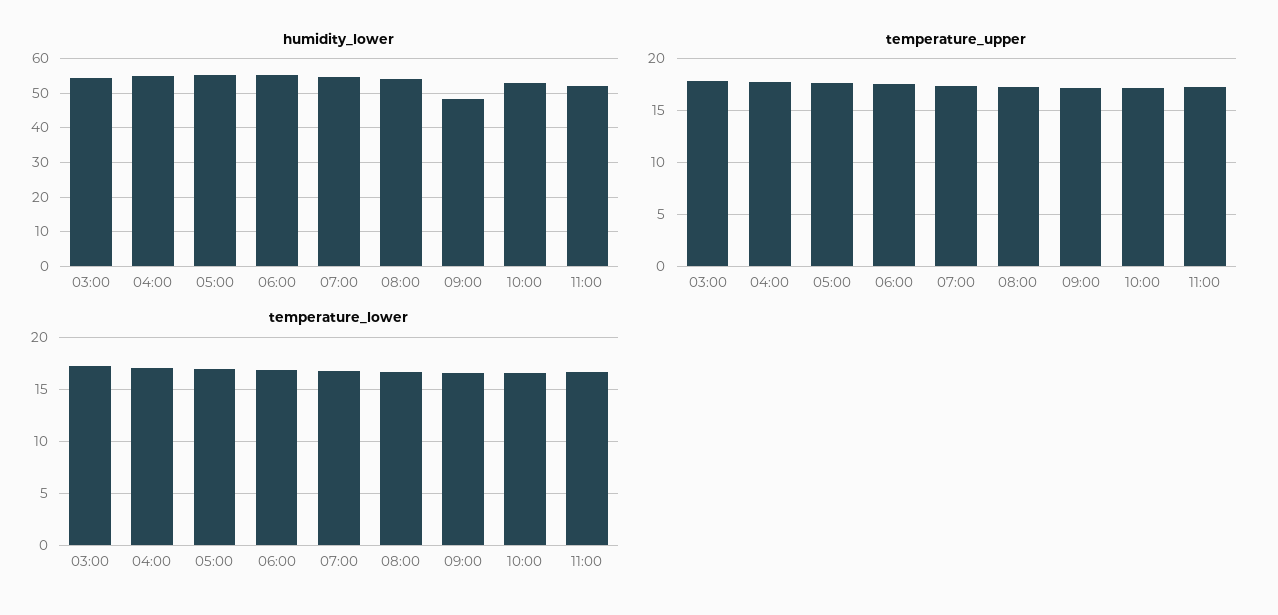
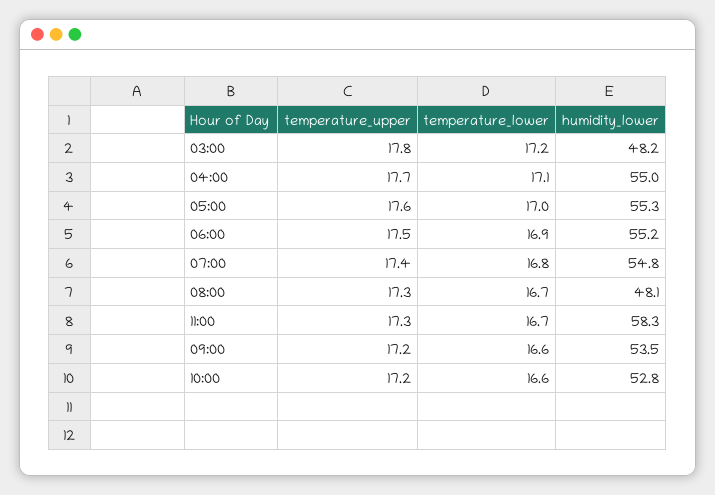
humidity_lower, 03:00: 54 -> 48.2
humidity_lower, 08:00: 54 -> 48.1
humidity_lower, 09:00: 48 -> 53.5
humidity_lower, 11:00: 52 -> 58.3

